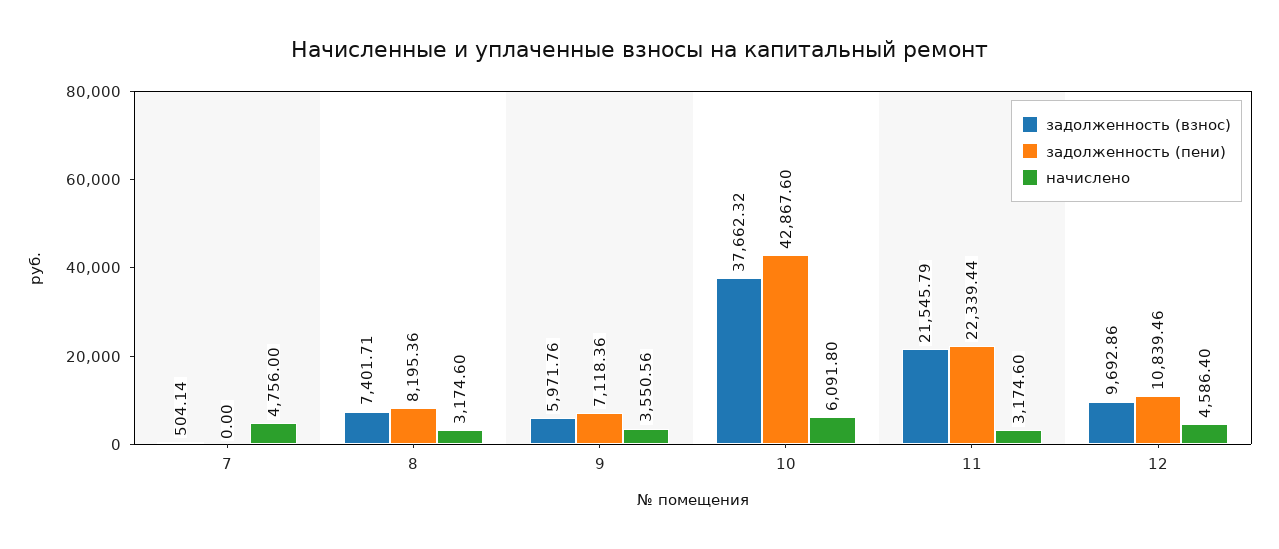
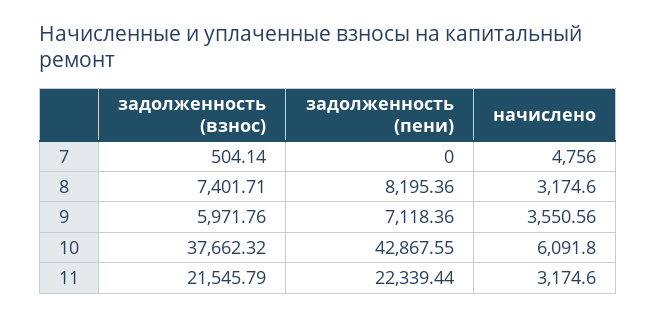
задолженность (пени), 10: 42867.6 -> 42867.55
задолженность (взнос), 12: 9692.86 -> none
задолженность (пени), 12: 10839.46 -> none
начислено, 12: 4586.4 -> none

